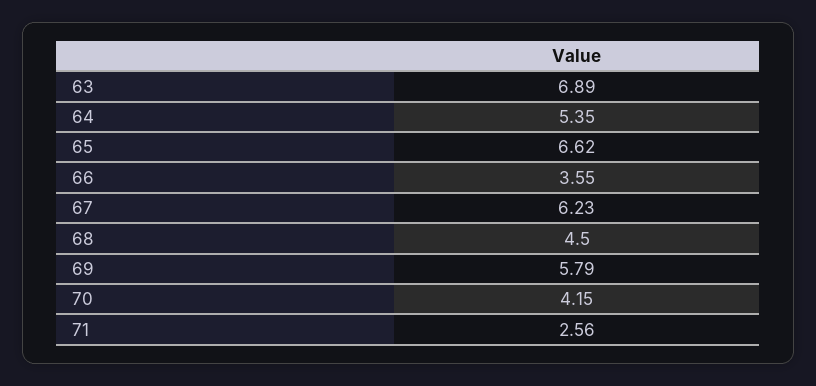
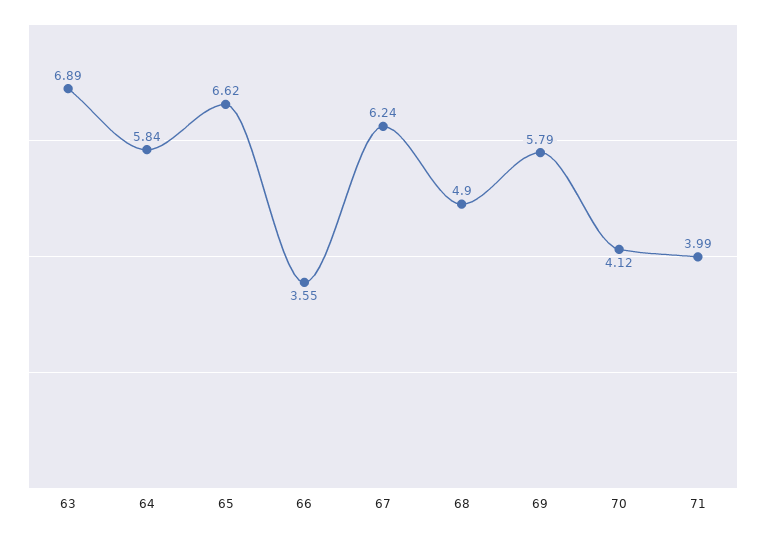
64: 5.35 -> 5.84
67: 6.23 -> 6.24
68: 4.5 -> 4.9
70: 4.15 -> 4.12
71: 2.56 -> 3.99

